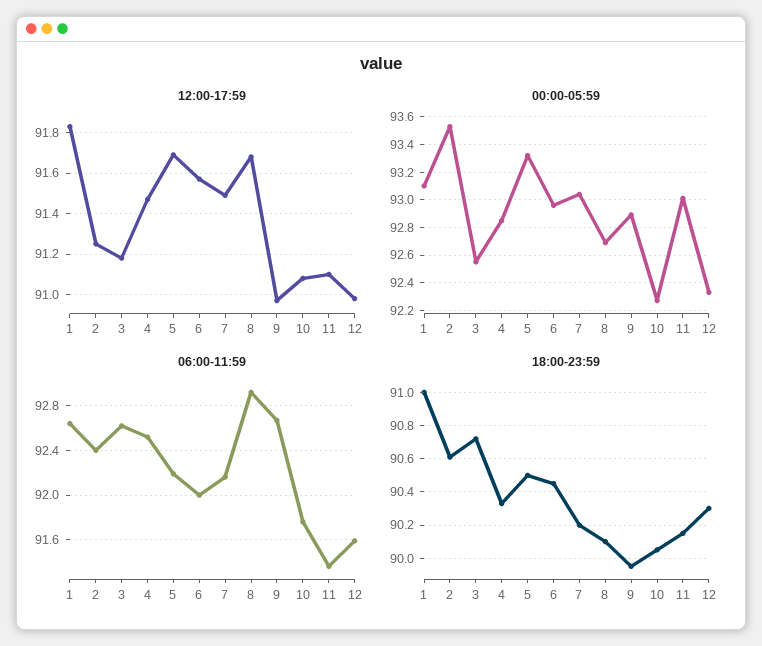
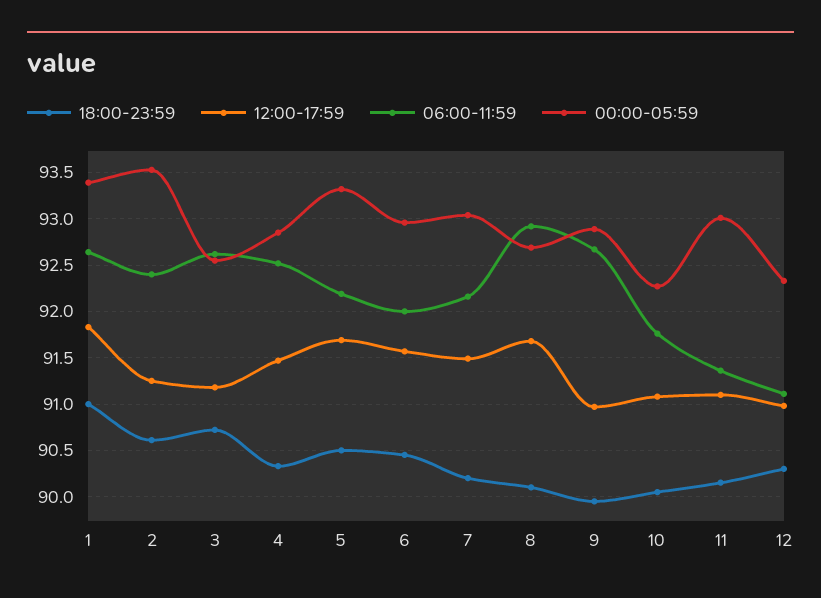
00:00-05:59, 1: 93.1 -> 93.4
06:00-11:59, 12: 91.6 -> 91.1

